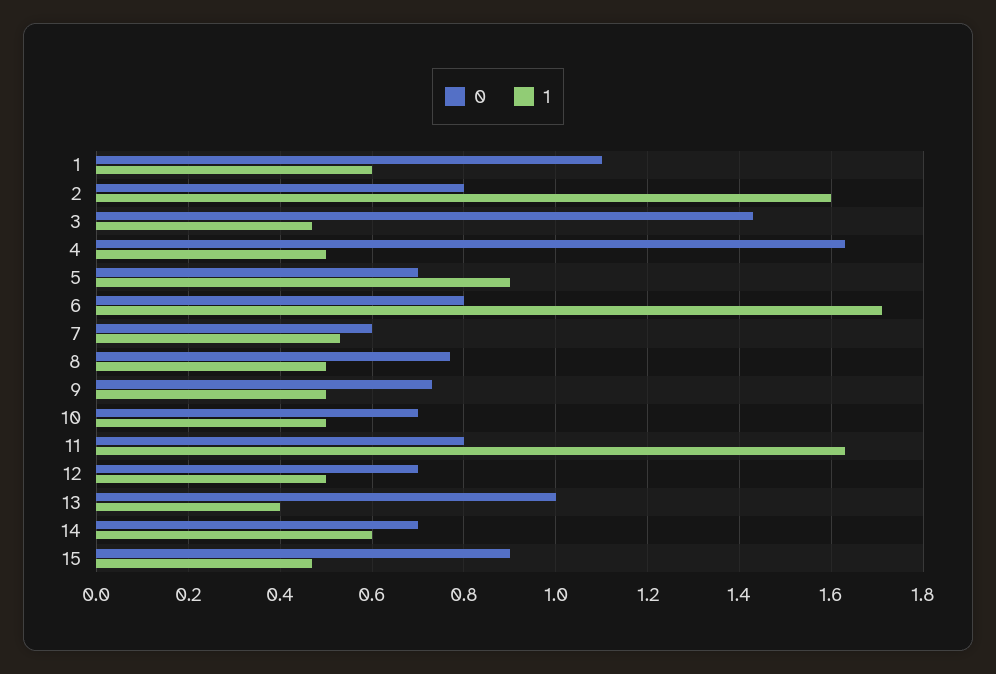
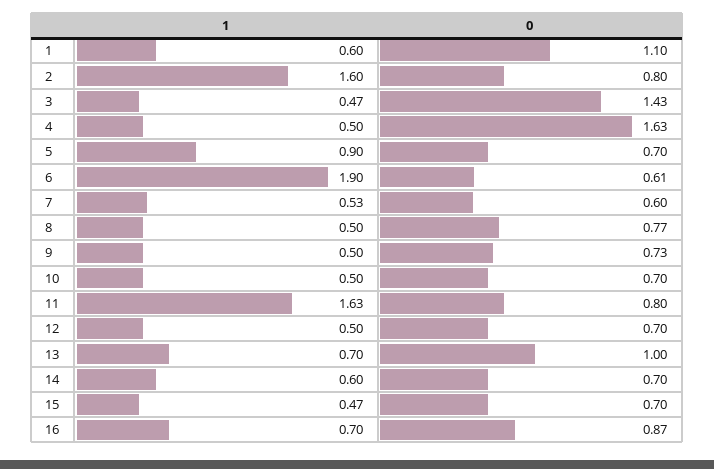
0, 6: 0.8 -> 0.61
1, 6: 1.7 -> 1.9
1, 13: 0.4 -> 0.7
0, 15: 0.9 -> 0.7
1, 16: none -> 0.7
0, 16: none -> 0.87

